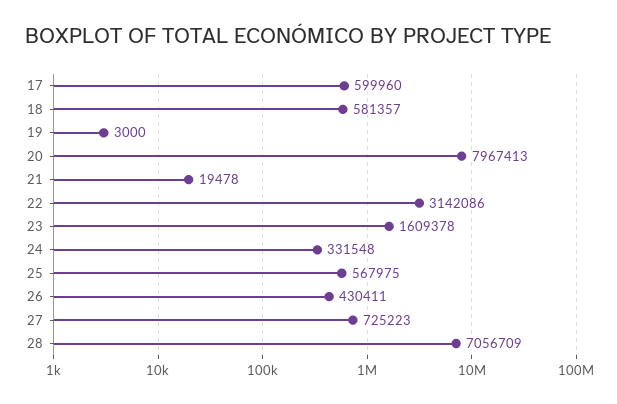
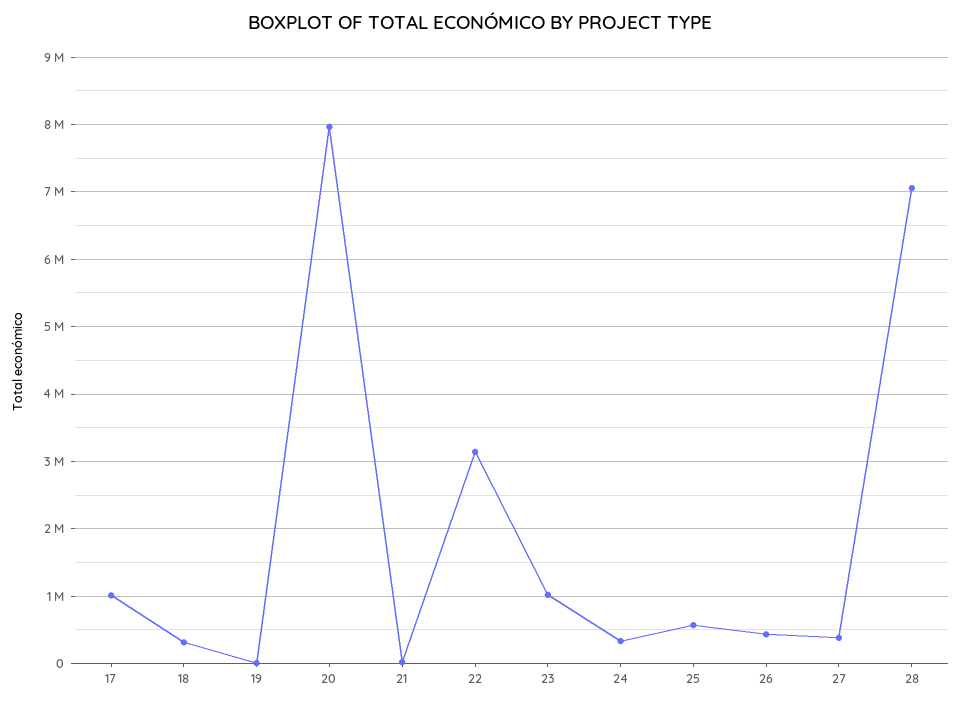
17: 599960 -> 1000000
18: 581357 -> 300000
23: 1609378 -> 1000000
27: 725223 -> 400000

